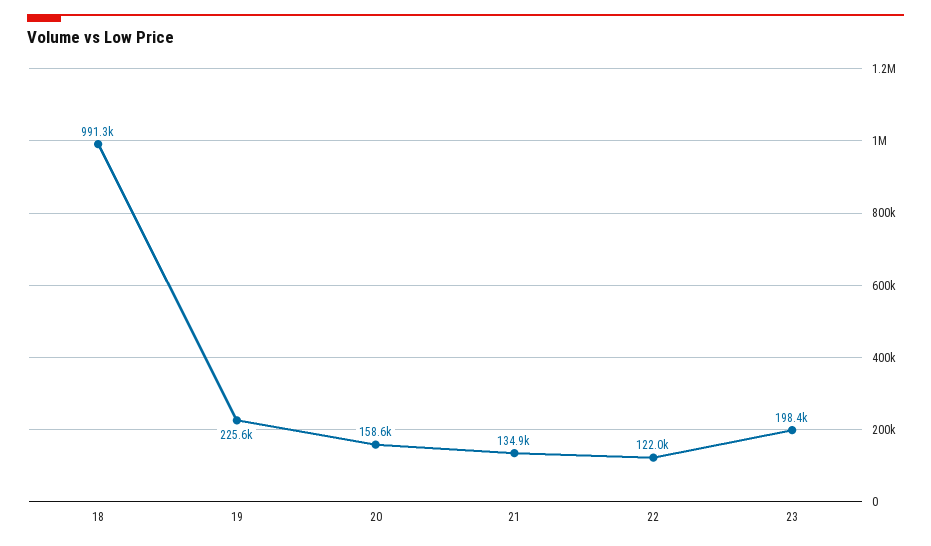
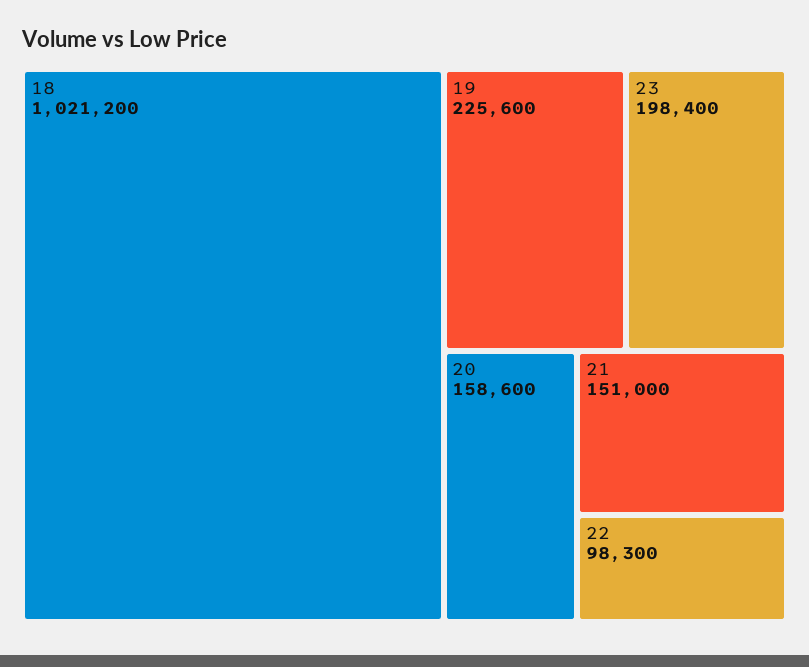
18: 991300 -> 1021200
21: 134900 -> 151000
22: 122000 -> 98300

